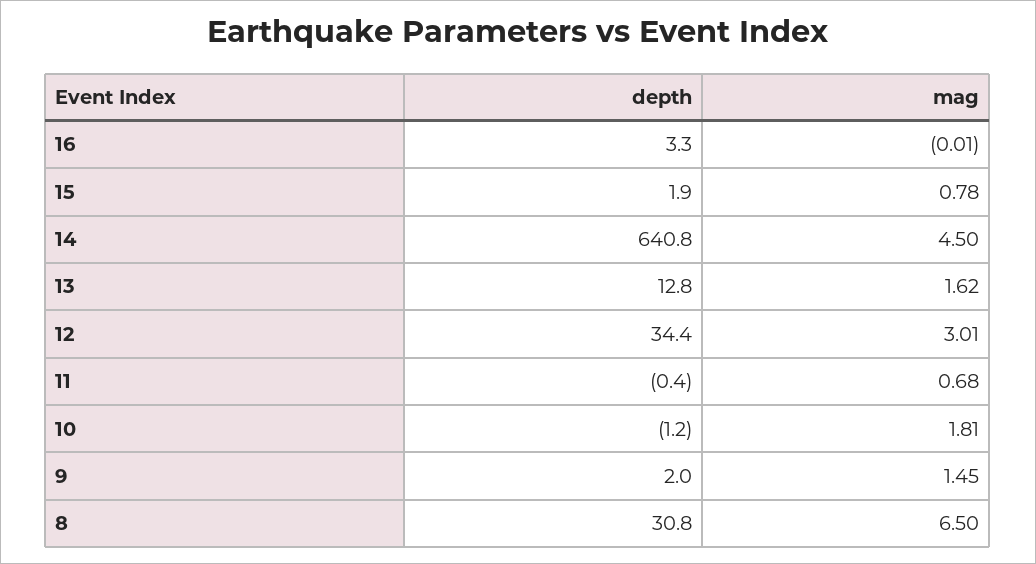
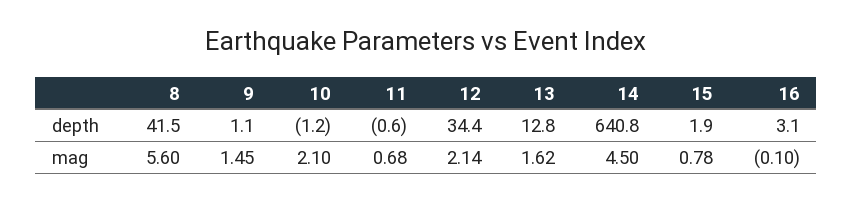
depth, 16: 3.3 -> 3.1
mag, 16: -0.01 -> -0.1
mag, 12: 3.01 -> 2.14
depth, 11: -0.4 -> -0.6
mag, 10: 1.81 -> 2.1
depth, 9: 2 -> 1.1
depth, 8: 30.8 -> 41.5
mag, 8: 6.5 -> 5.6

